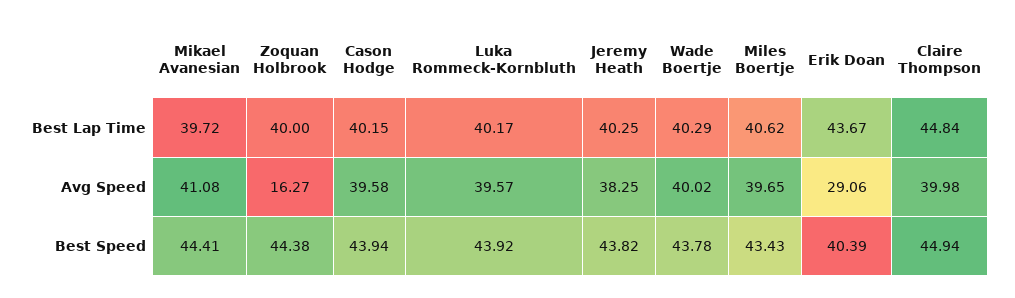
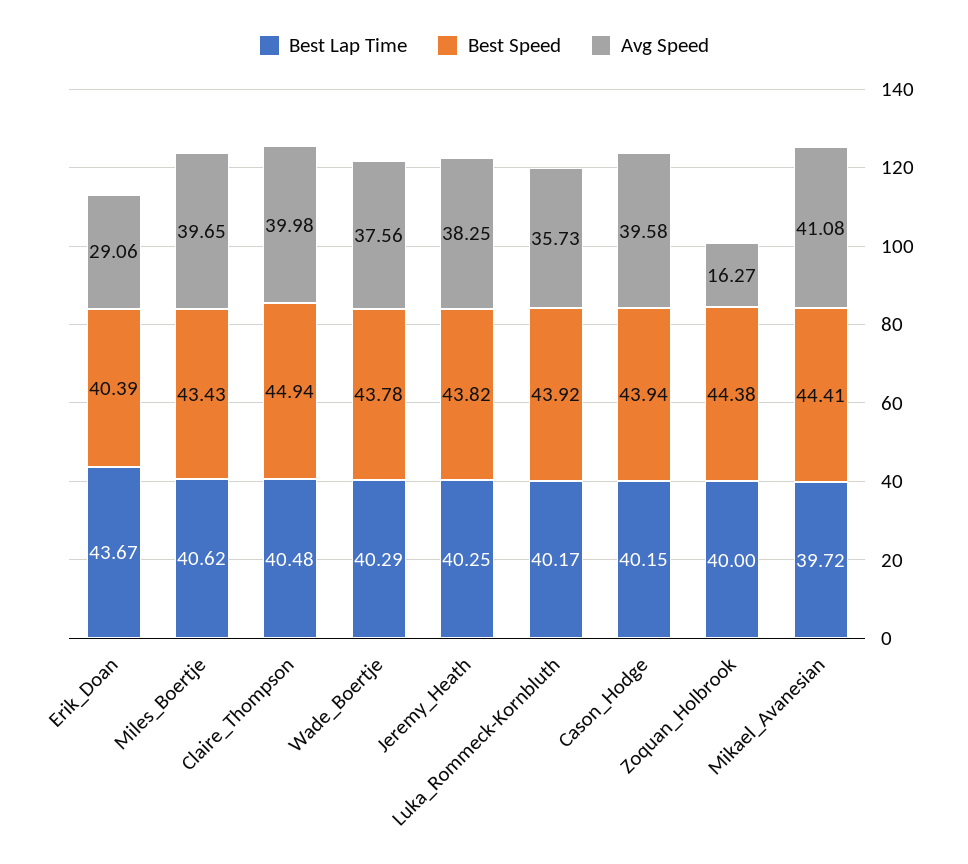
Best Lap Time, Claire Thompson: 44.84 -> 40.48
Avg Speed, Luka Rommeck-Kornbluth: 39.57 -> 35.73
Avg Speed, Wade Boertje: 40.02 -> 37.56

